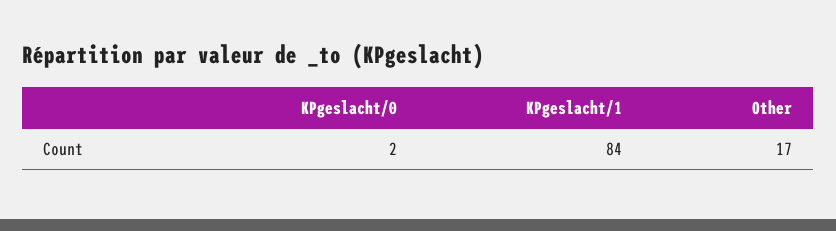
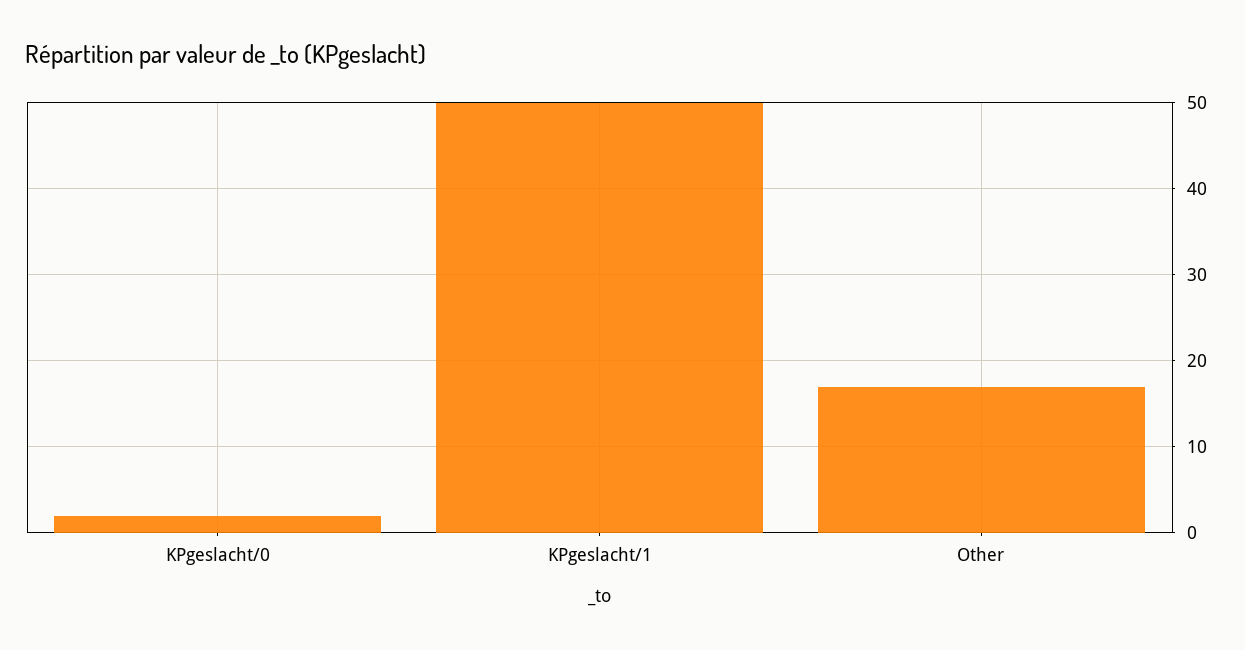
KPgeslacht/1: 84 -> 50

